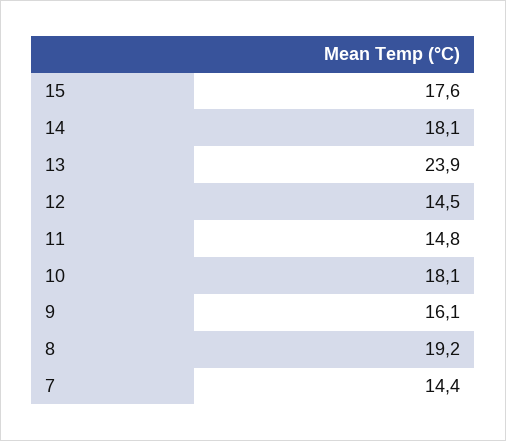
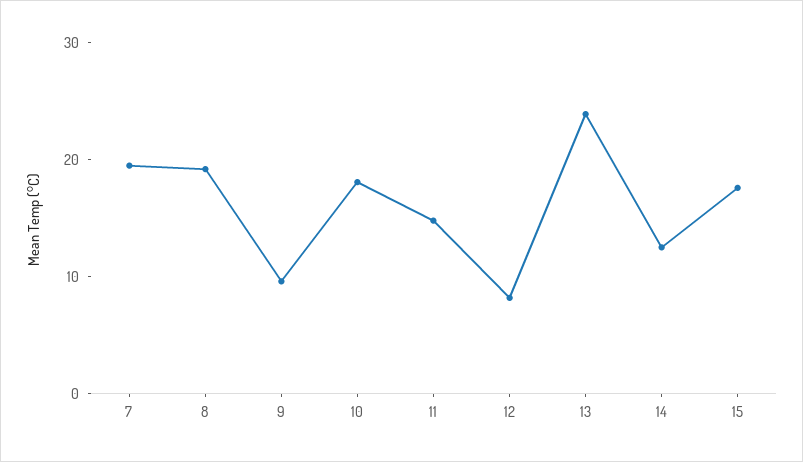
14: 18.1 -> 12
12: 14.5 -> 8
9: 16.1 -> 10
7: 14.4 -> 20

